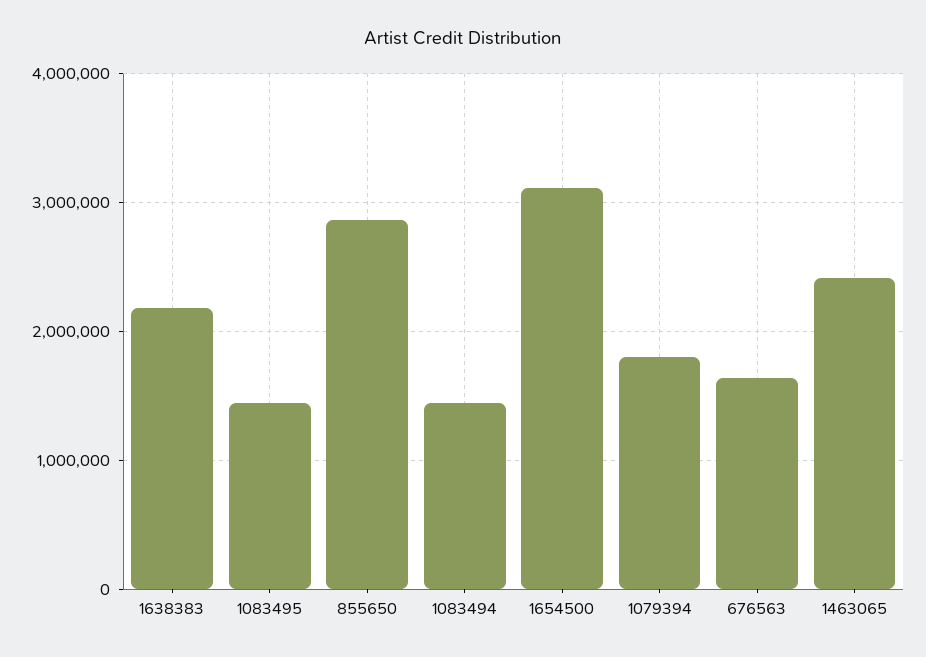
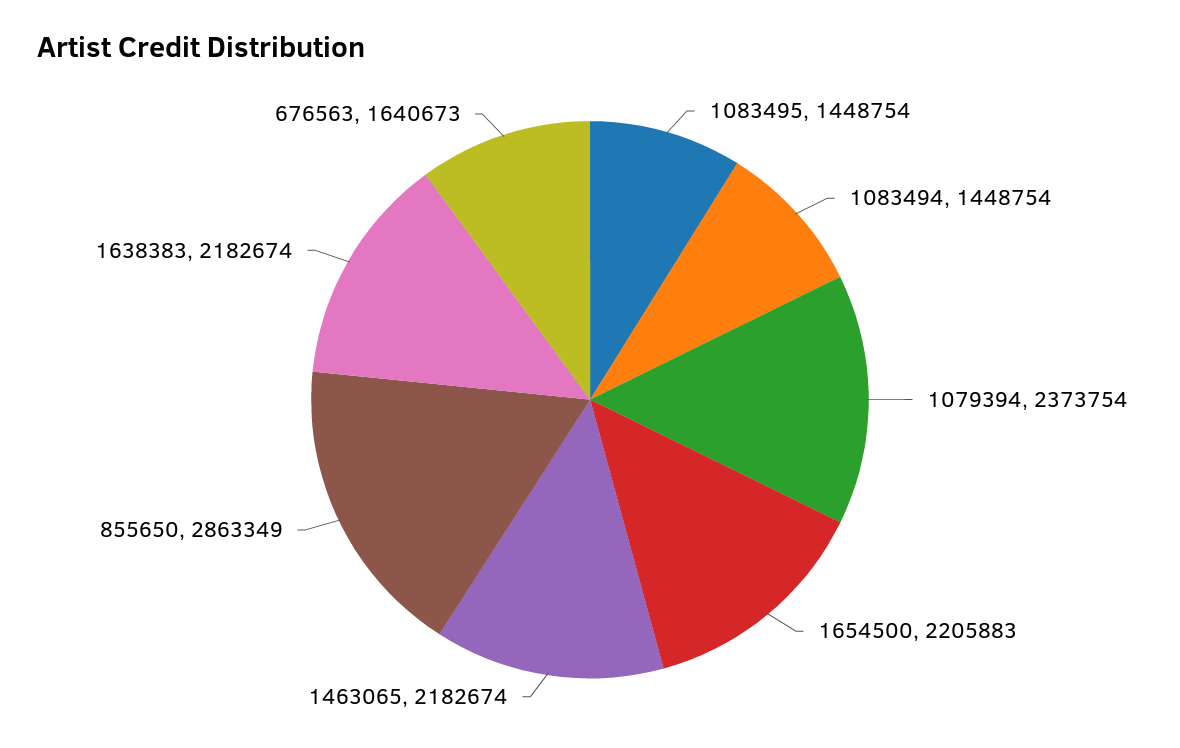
1654500: 3100000 -> 2205883
1079394: 1800000 -> 2373754
1463065: 2400000 -> 2182674

